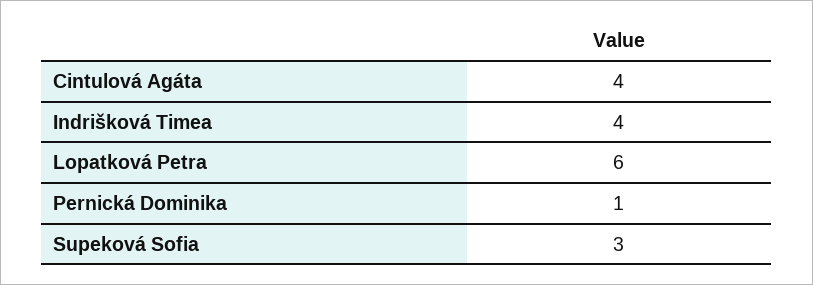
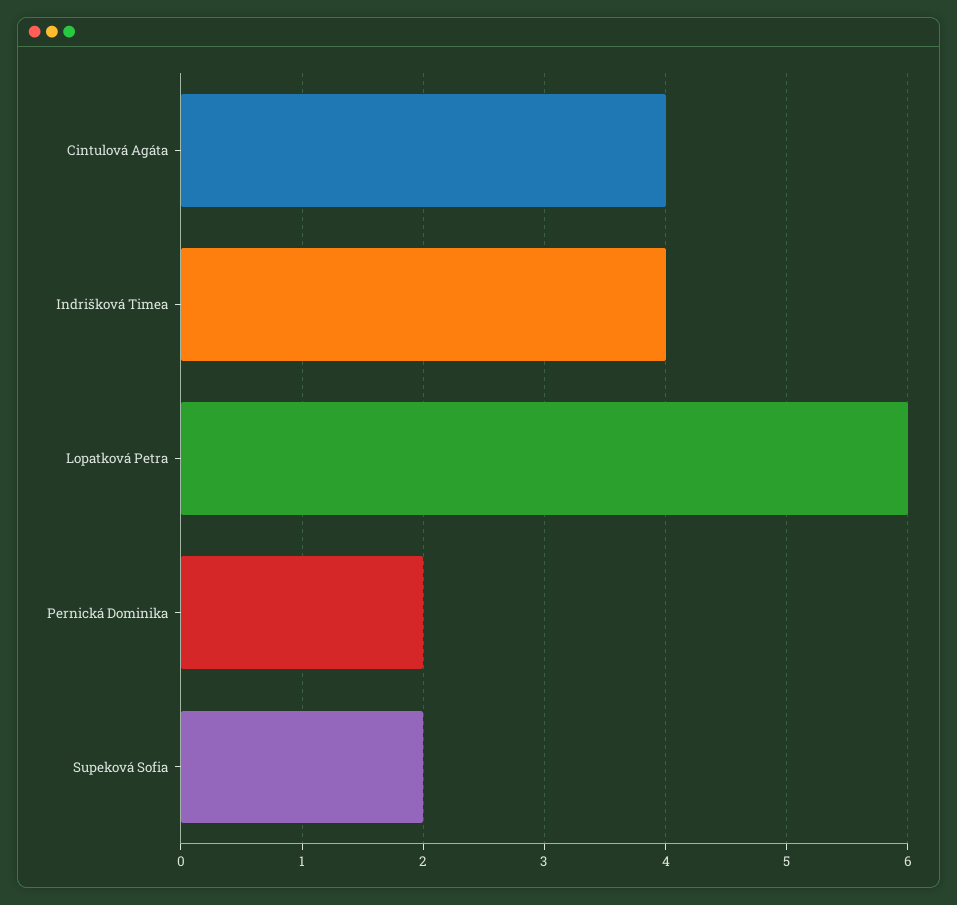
Pernická Dominika: 1 -> 2
Supeková Sofia: 3 -> 2

